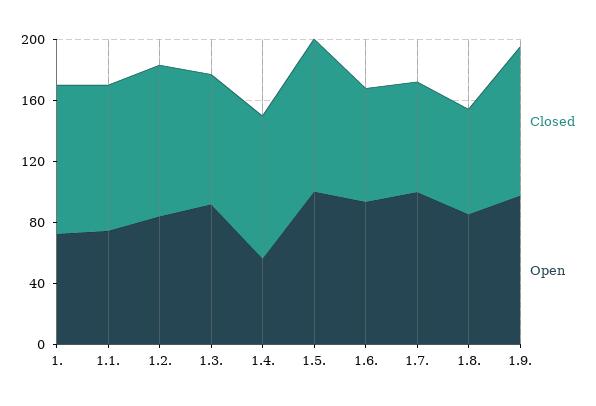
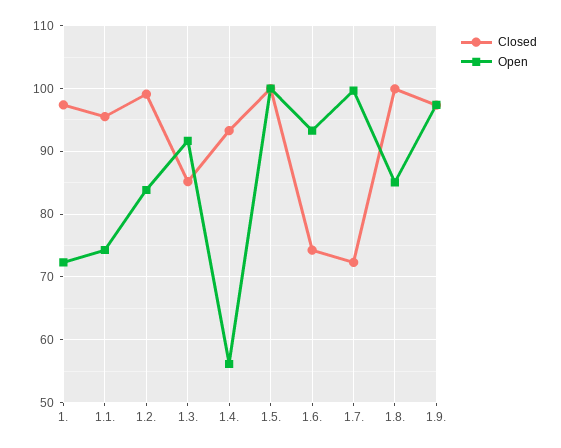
Closed, 1.8.: 70 -> 100

